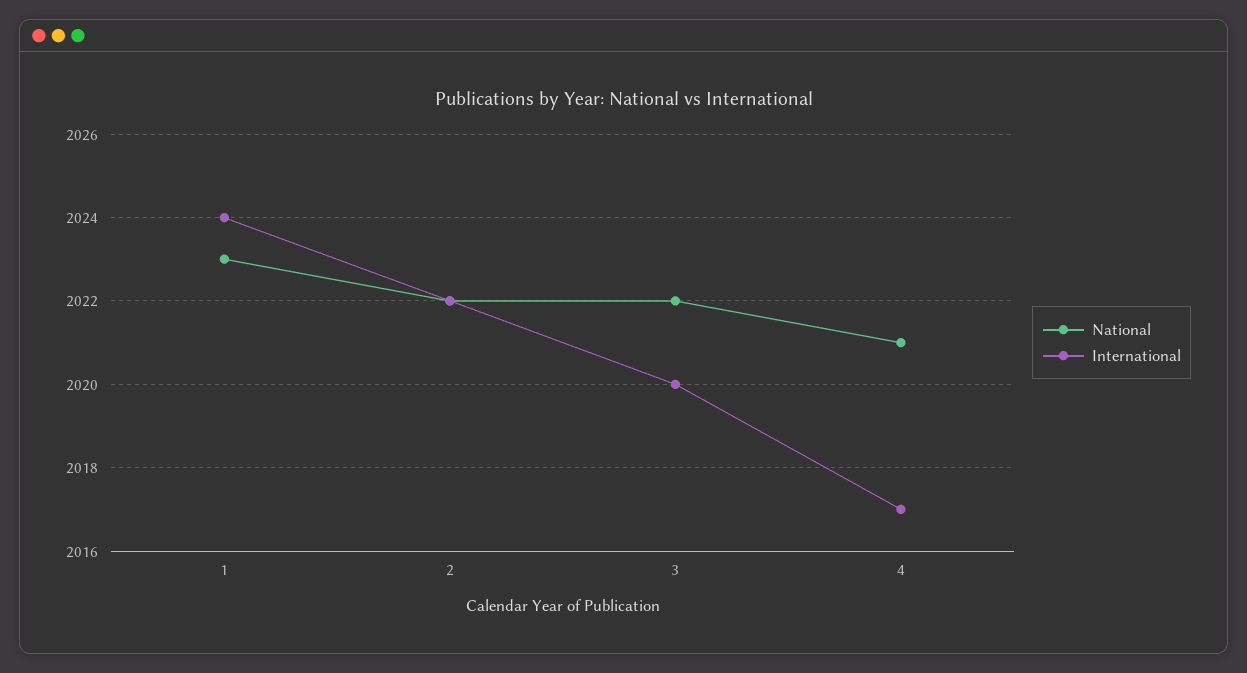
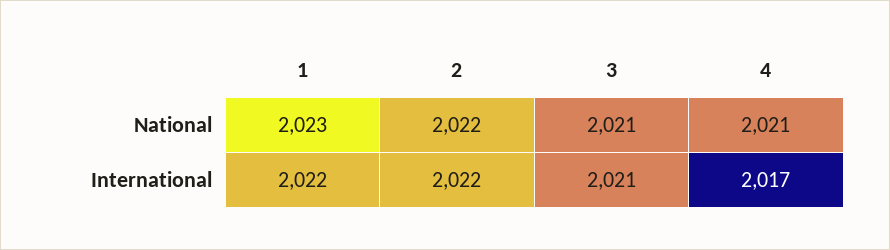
International, 1: 2024 -> 2022
National, 3: 2022 -> 2021
International, 3: 2020 -> 2021

